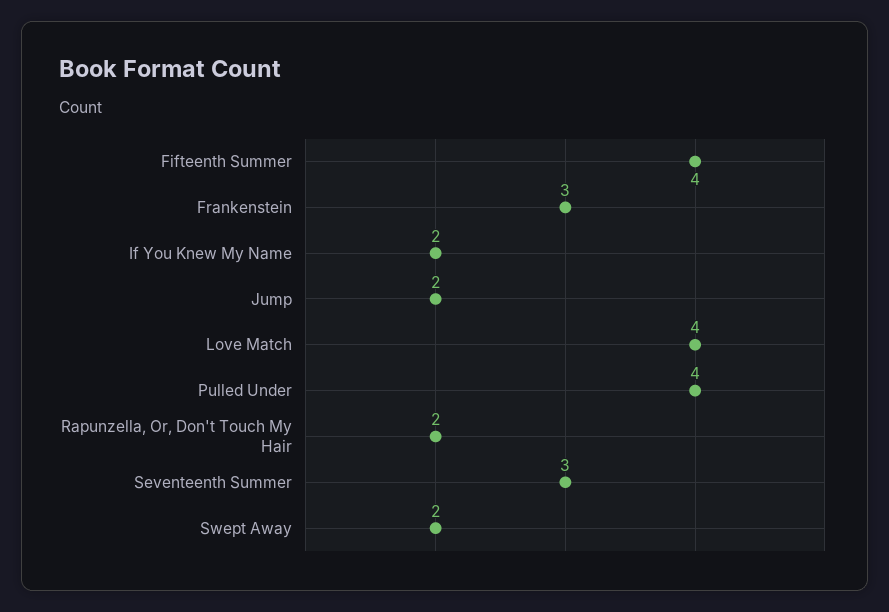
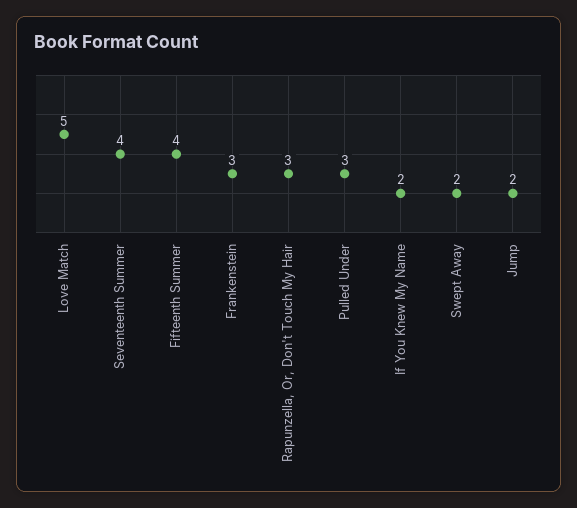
Love Match: 4 -> 5
Pulled Under: 4 -> 3
Rapunzella, Or, Don't Touch My Hair: 2 -> 3
Seventeenth Summer: 3 -> 4

